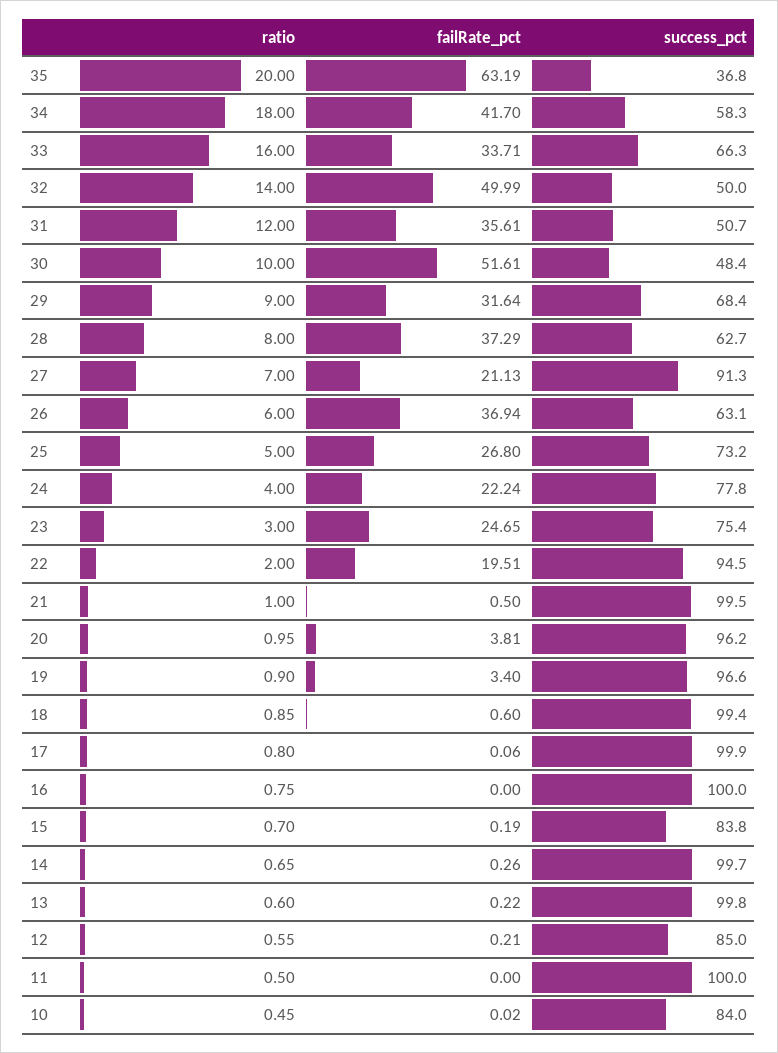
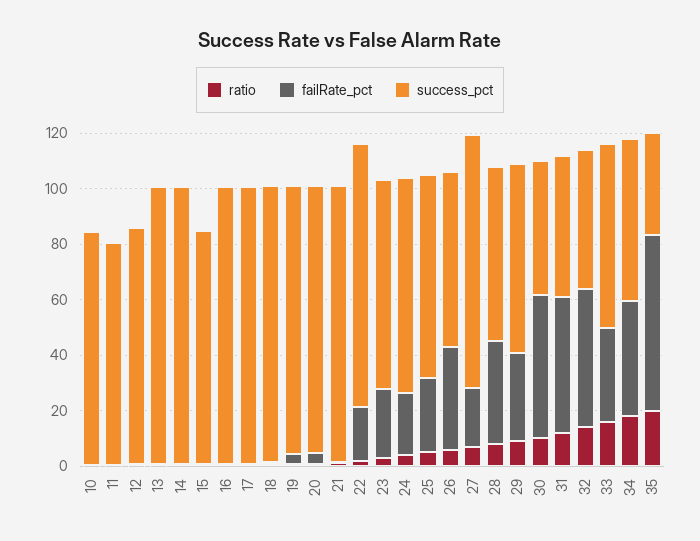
failRate_pct, 31: 35.61 -> 50
success_pct, 11: 100 -> 80

